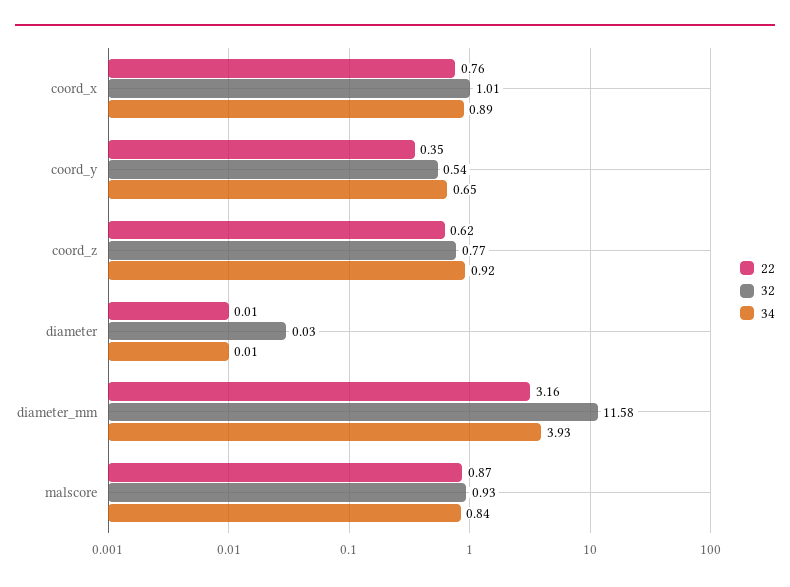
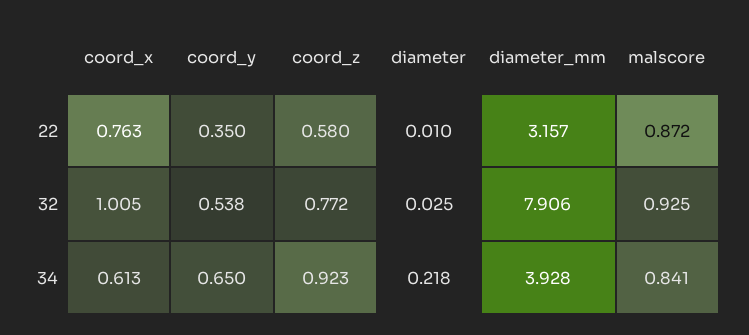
34, coord_x: 0.89 -> 0.613
22, coord_z: 0.62 -> 0.58
34, diameter: 0.01 -> 0.218
32, diameter_mm: 11.58 -> 7.906

